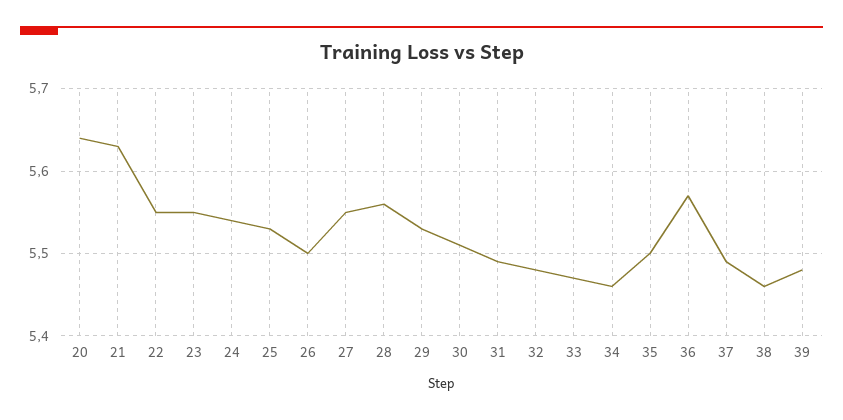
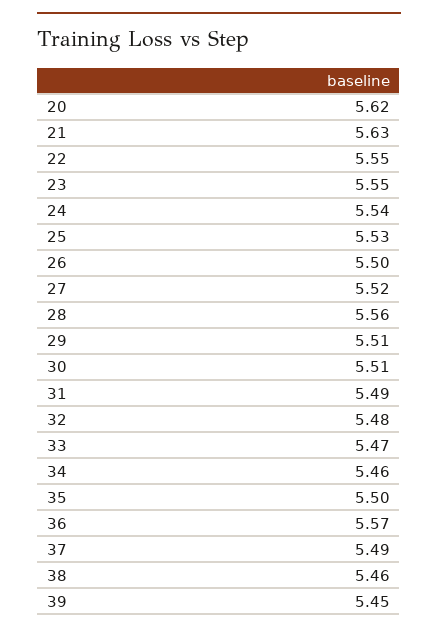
20: 5.64 -> 5.62
27: 5.55 -> 5.52
29: 5.53 -> 5.51
39: 5.48 -> 5.45

